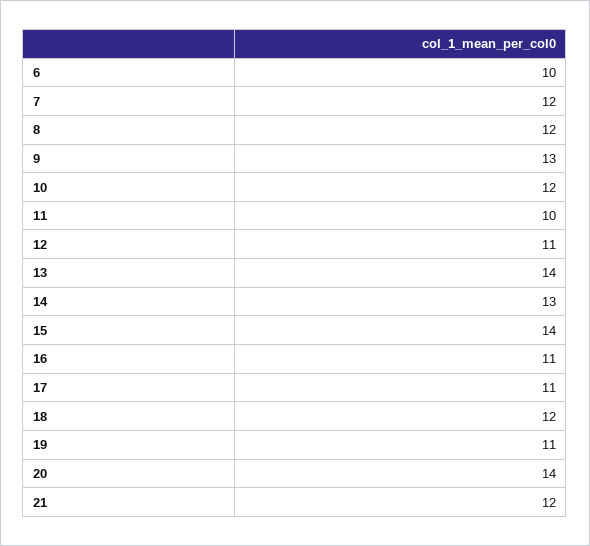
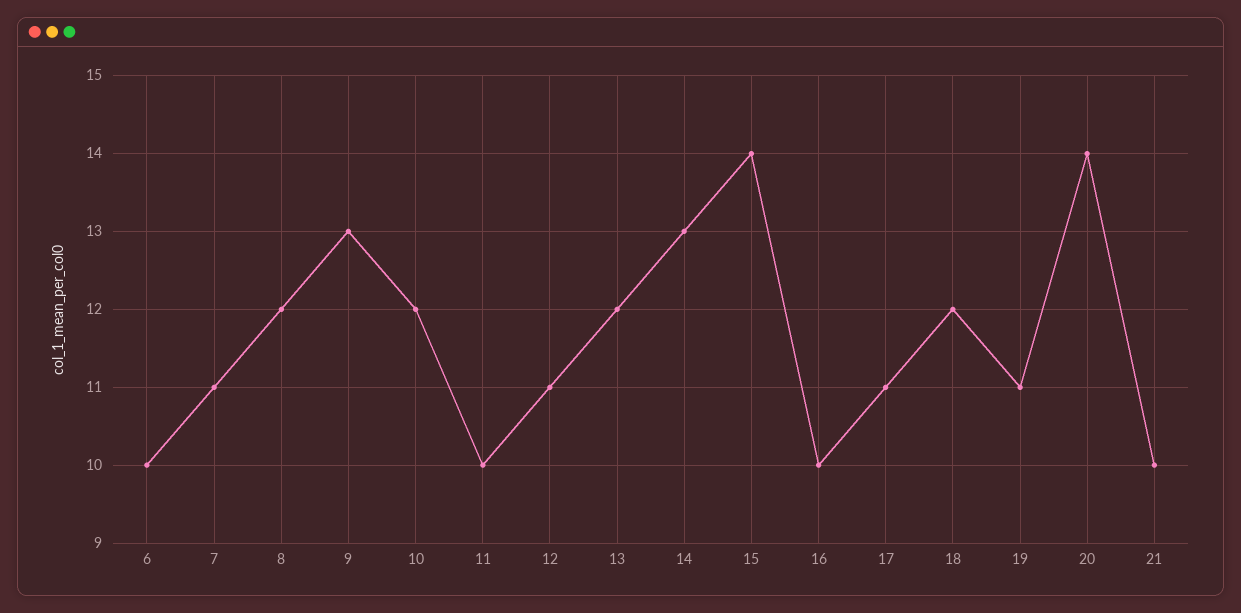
7: 12 -> 11
13: 14 -> 12
16: 11 -> 10
21: 12 -> 10

